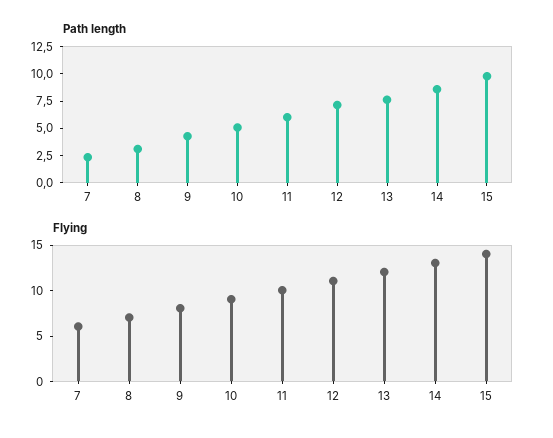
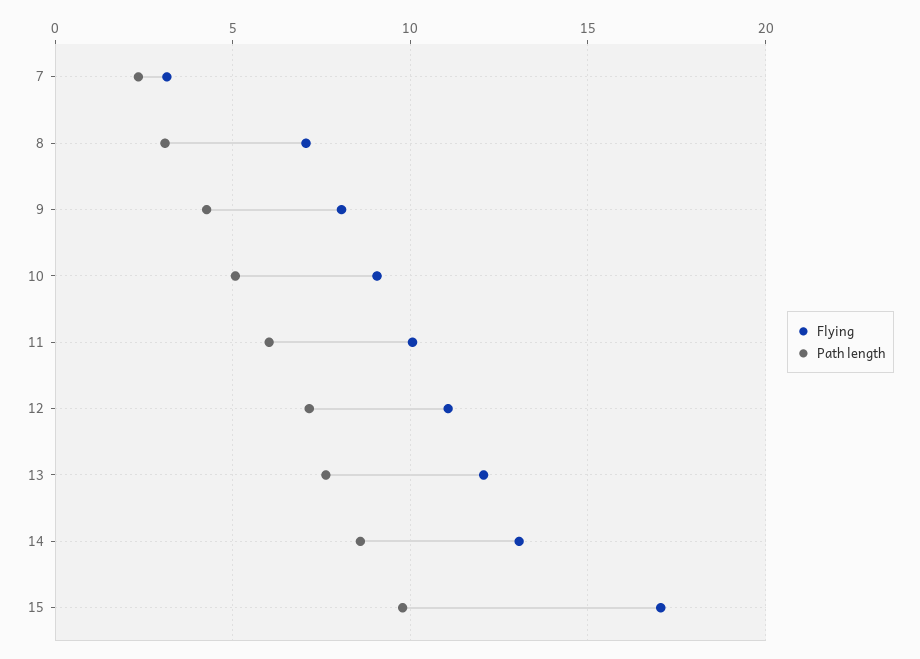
Flying, 7: 6 -> 3
Flying, 15: 14 -> 17

